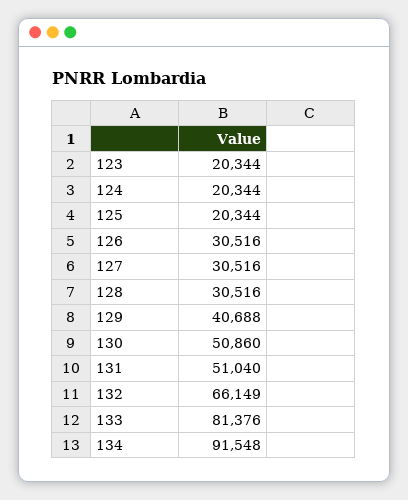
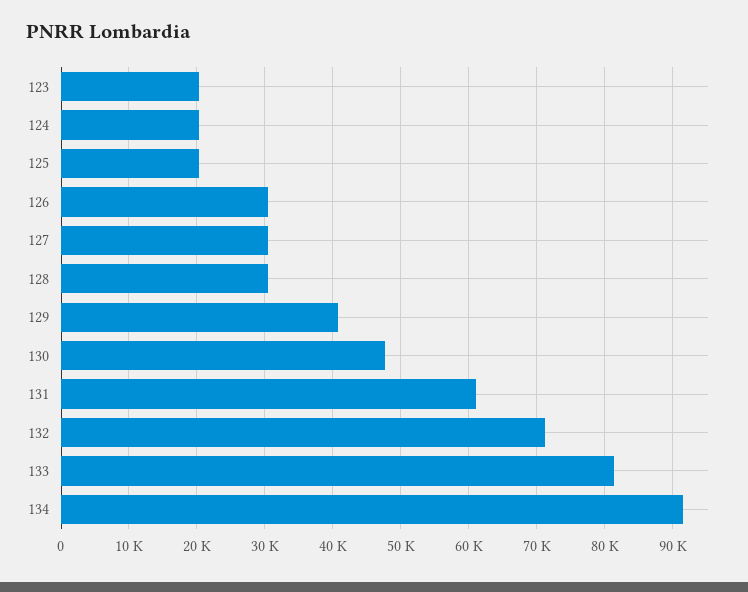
130: 50860 -> 48000
131: 51040 -> 61000
132: 66149 -> 71000

